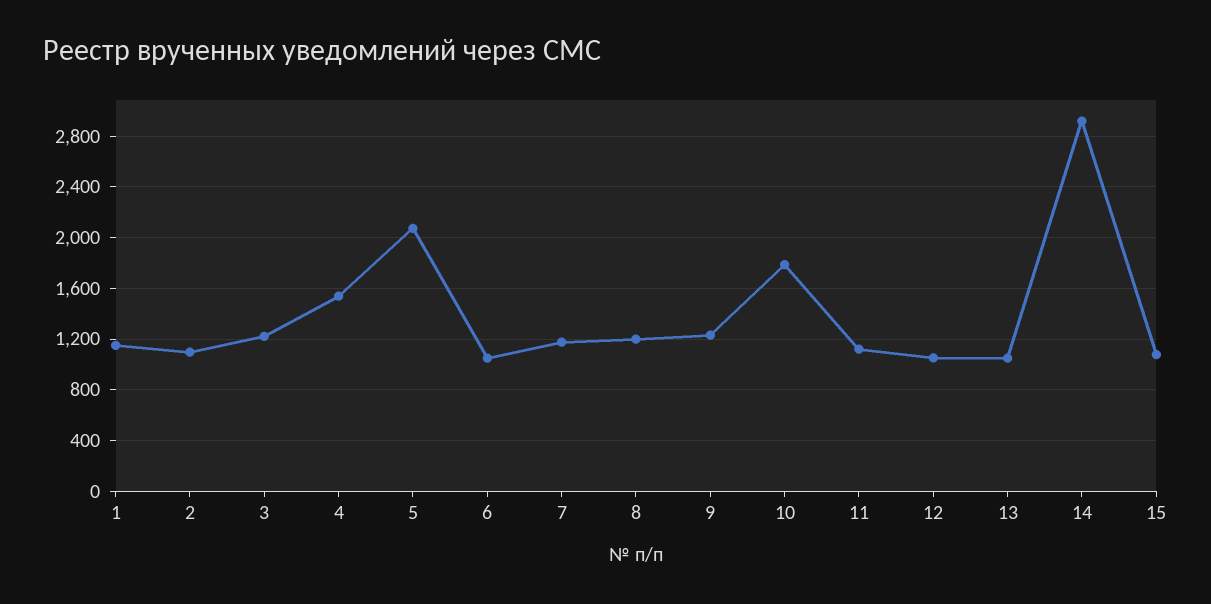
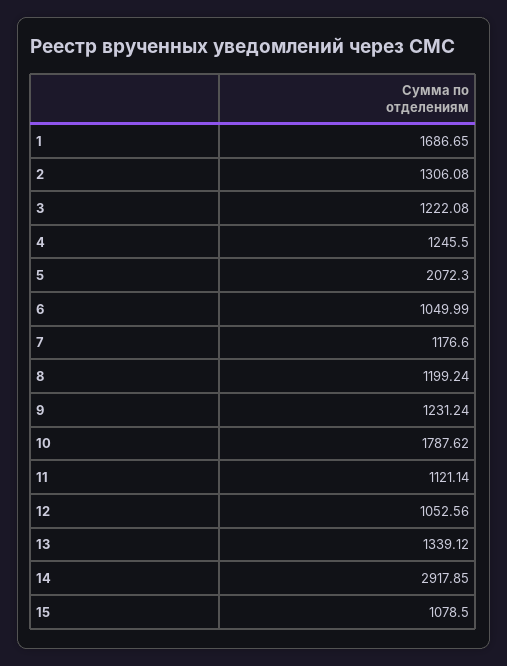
1: 1150 -> 1686.65
2: 1100 -> 1306.08
4: 1550 -> 1245.5
13: 1050 -> 1339.12

